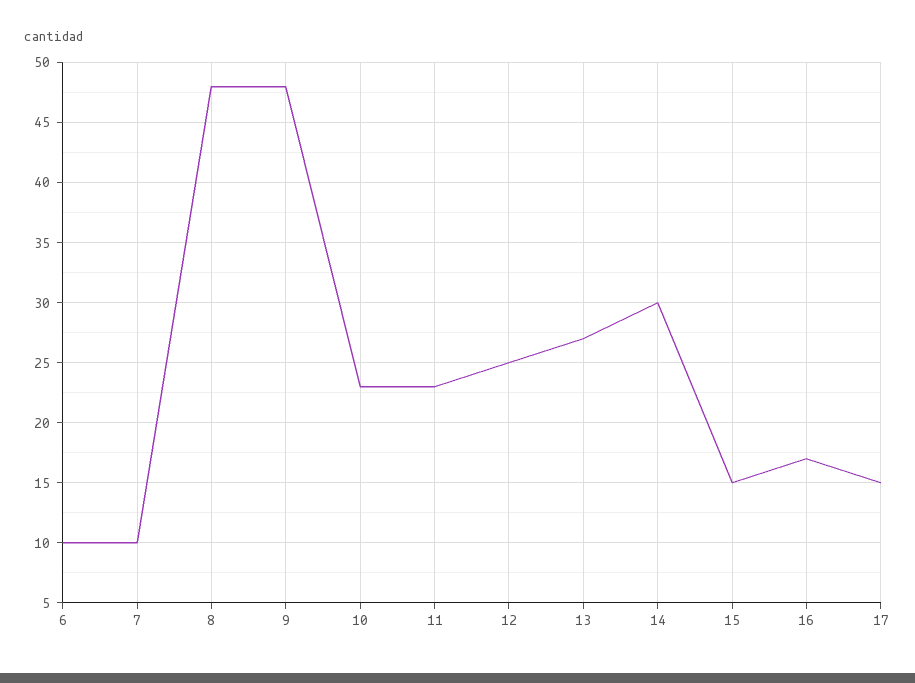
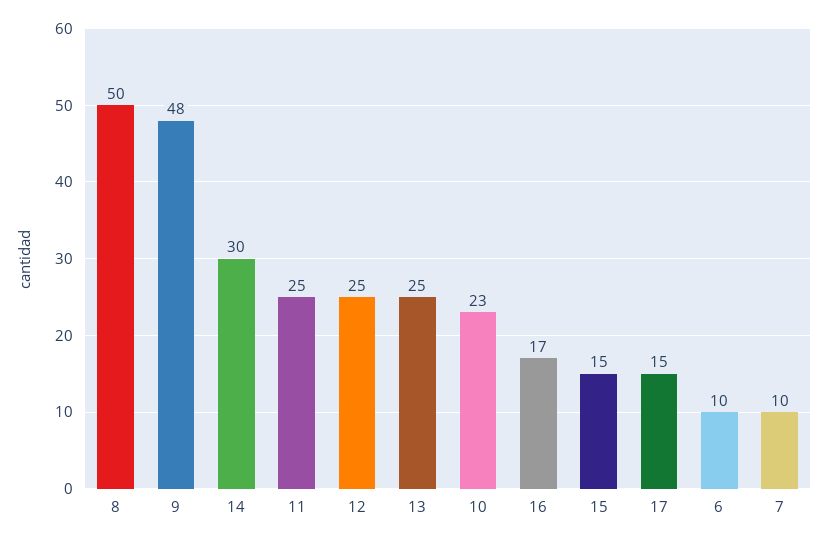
8: 48 -> 50
11: 23 -> 25
13: 27 -> 25

